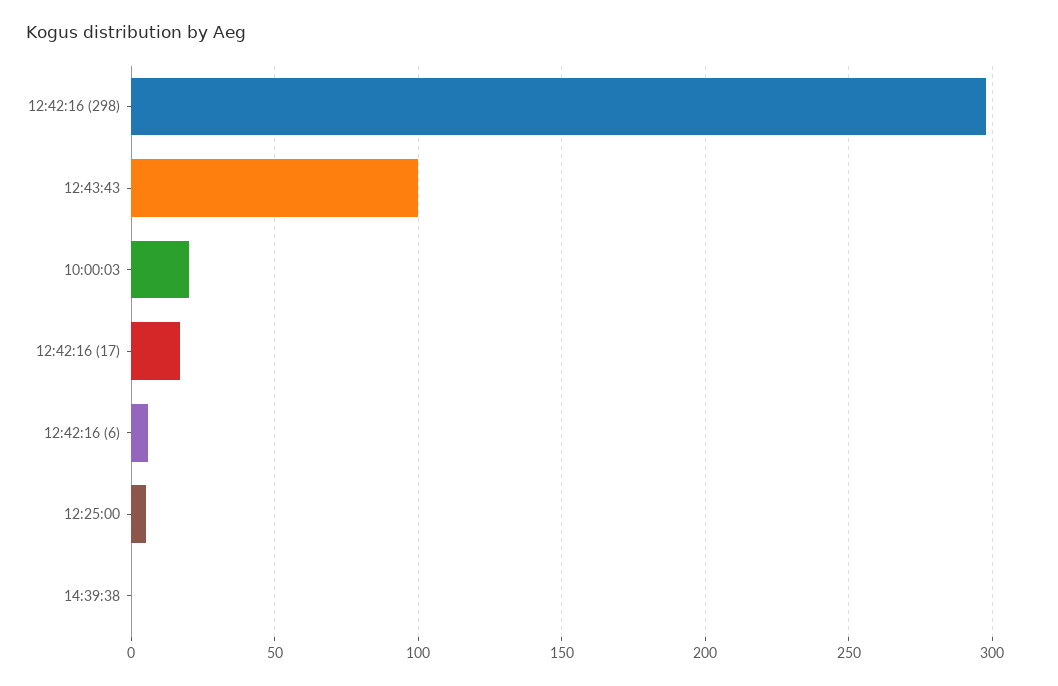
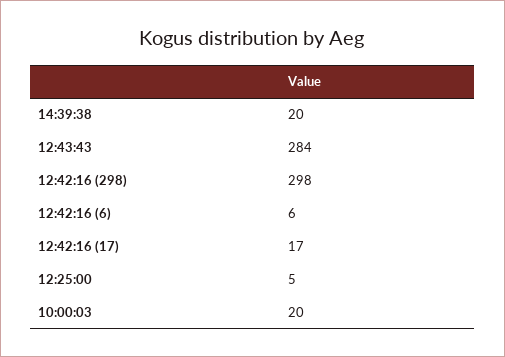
12:43:43: 100 -> 284
14:39:38: 0 -> 20

